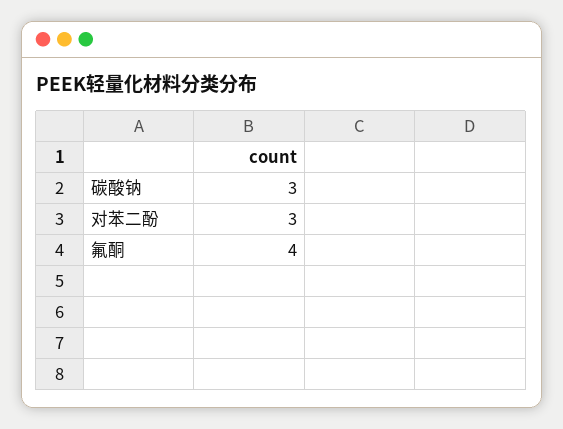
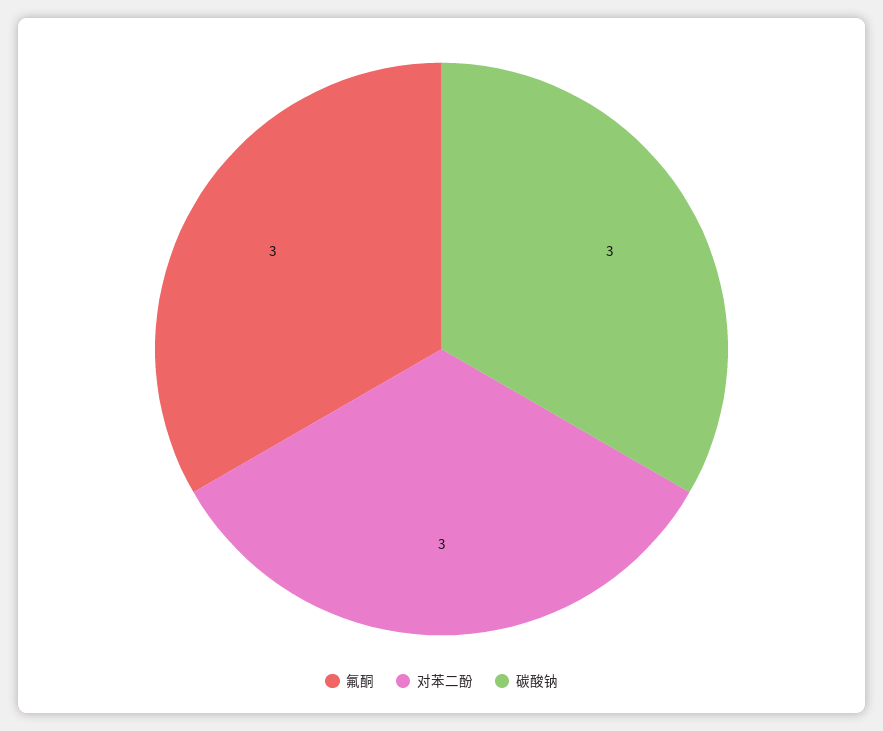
氟酮: 4 -> 3

